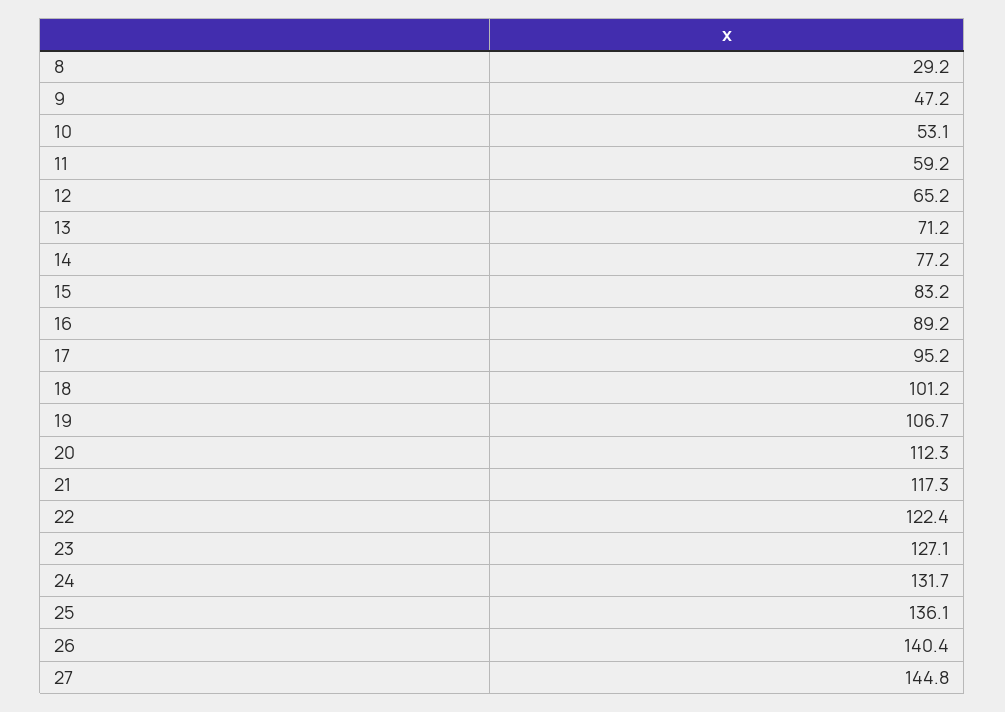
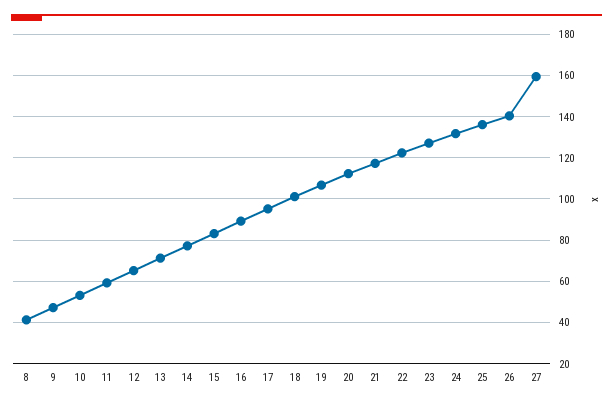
8: 29.2 -> 40
27: 144.8 -> 160

